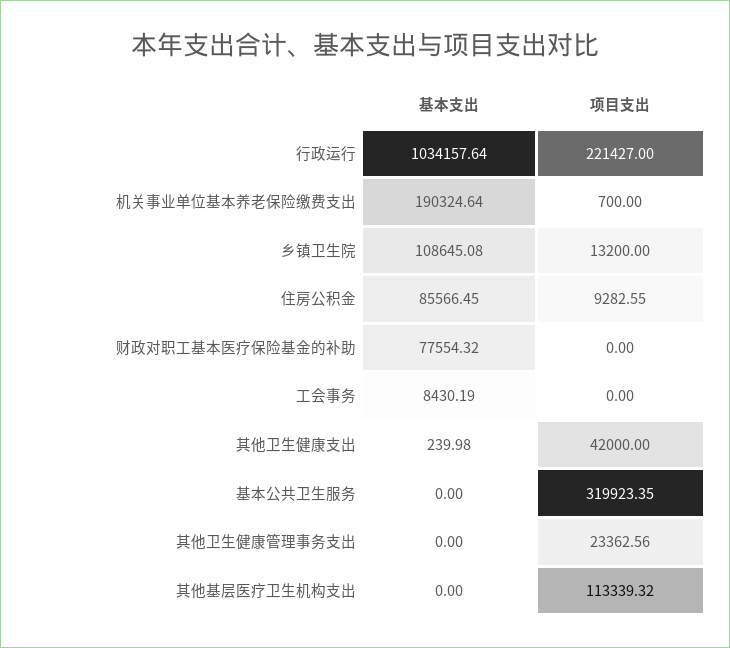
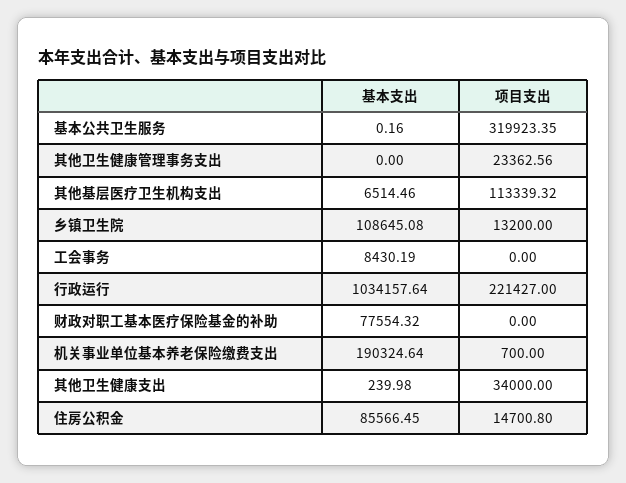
项目支出, 住房公积金: 9282.55 -> 14700.8
项目支出, 其他卫生健康支出: 42000 -> 34000
基本支出, 基本公共卫生服务: 0 -> 0.16
基本支出, 其他基层医疗卫生机构支出: 0 -> 6514.46

